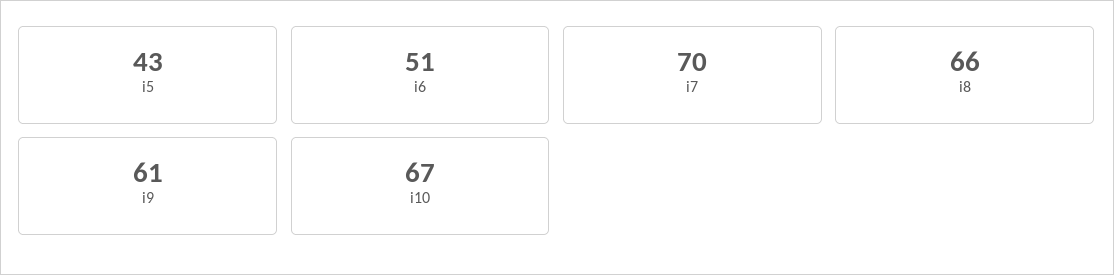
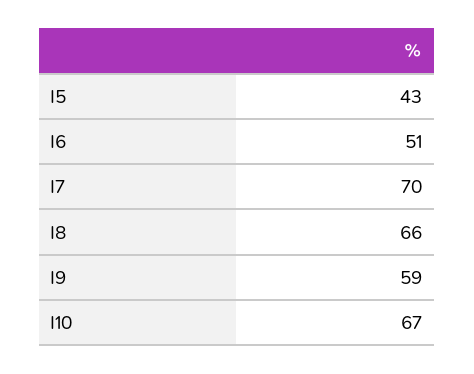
i9: 61 -> 59

